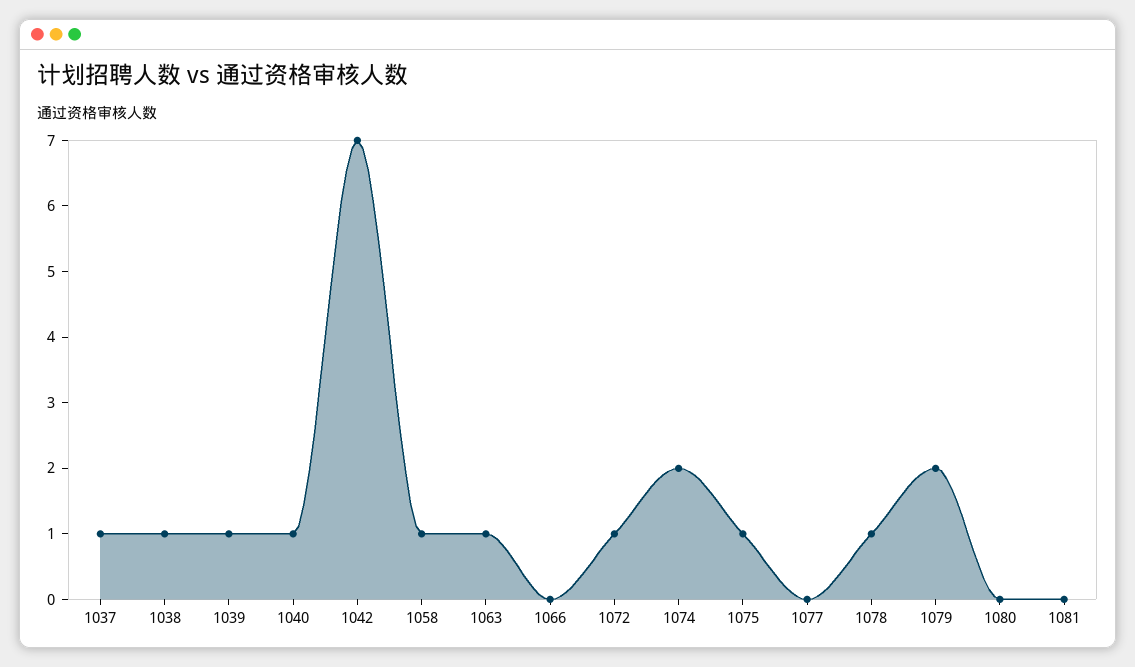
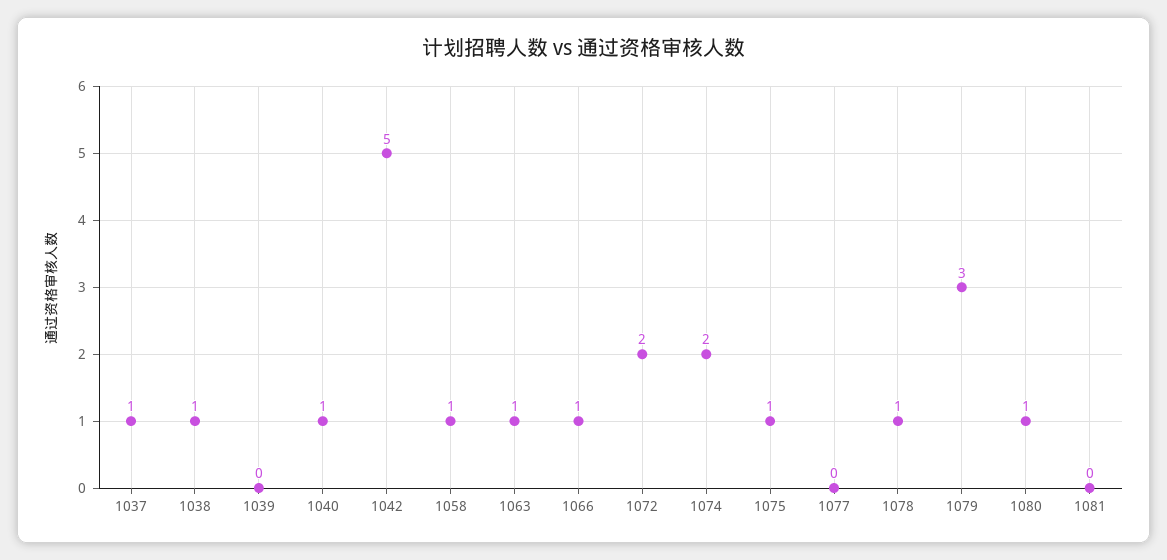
1039: 1 -> 0
1042: 7 -> 5
1066: 0 -> 1
1072: 1 -> 2
1079: 2 -> 3
1080: 0 -> 1

